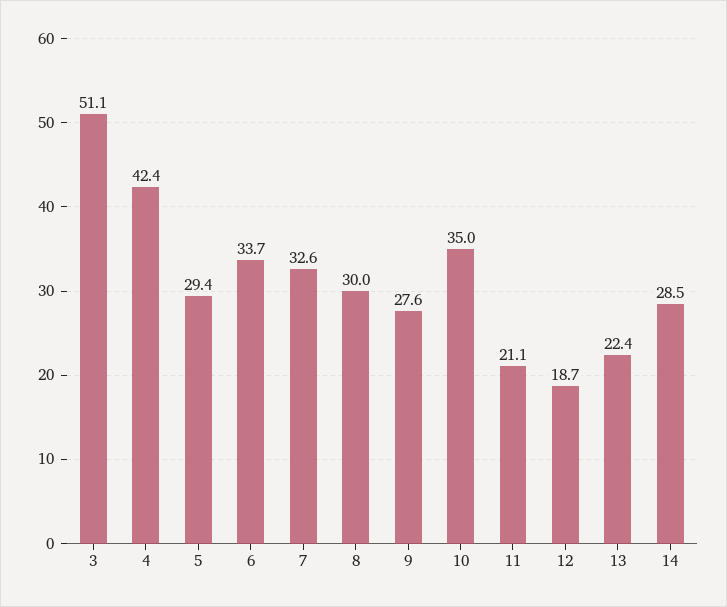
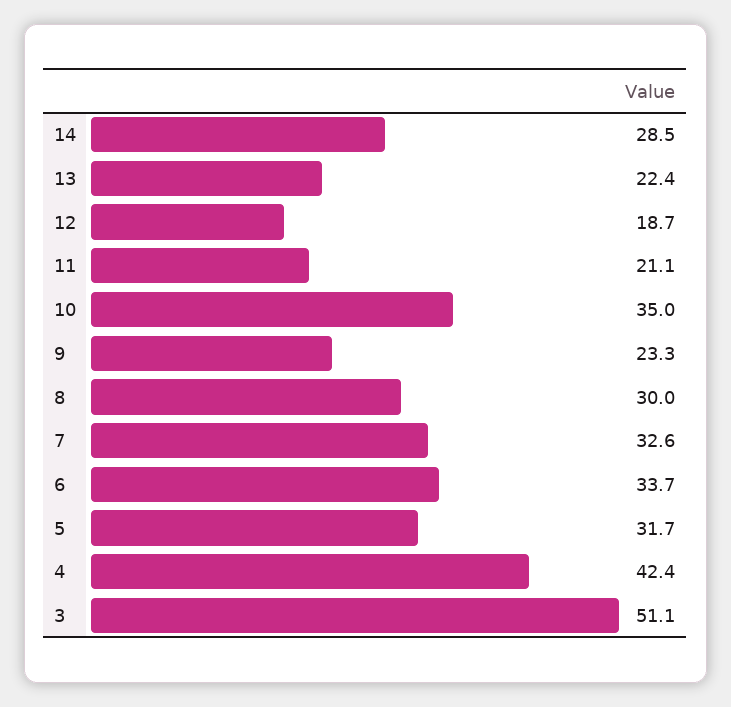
5: 29.4 -> 31.7
9: 27.6 -> 23.3

